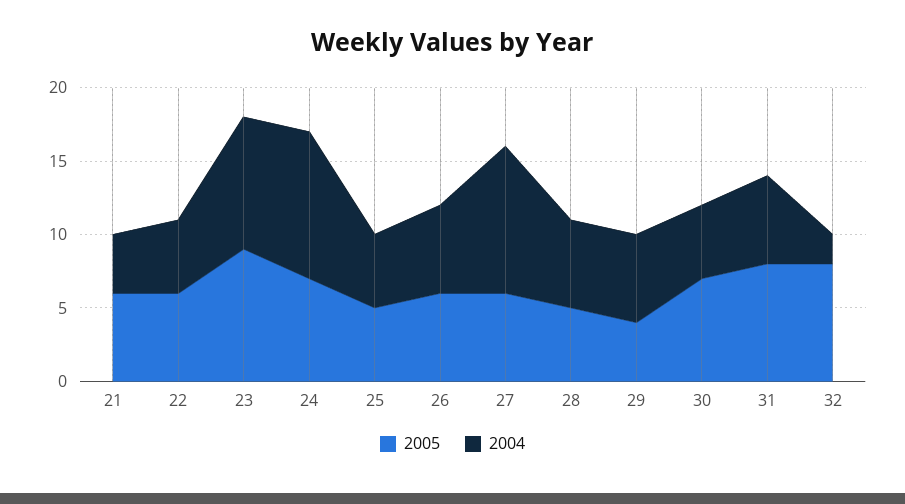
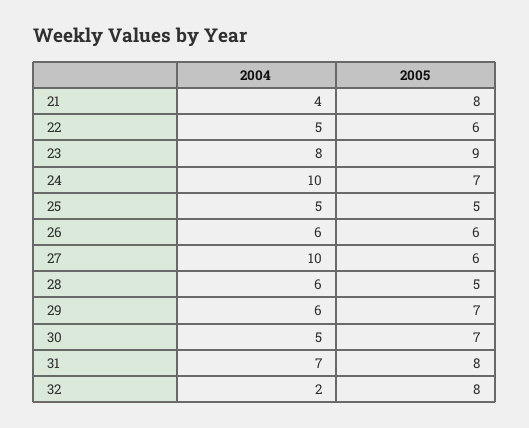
2005, 21: 6 -> 8
2004, 23: 9 -> 8
2005, 29: 4 -> 7
2004, 31: 6 -> 7

